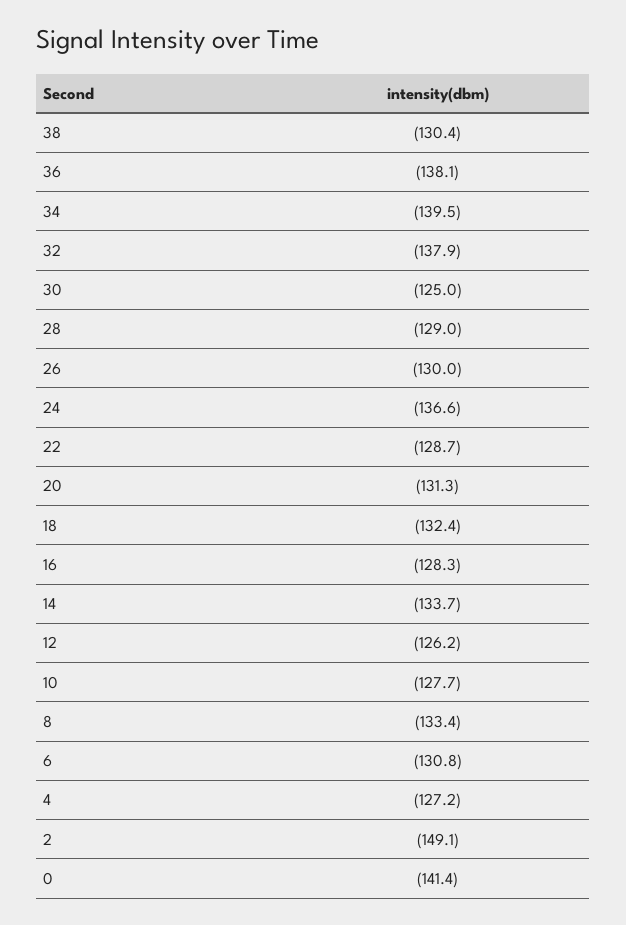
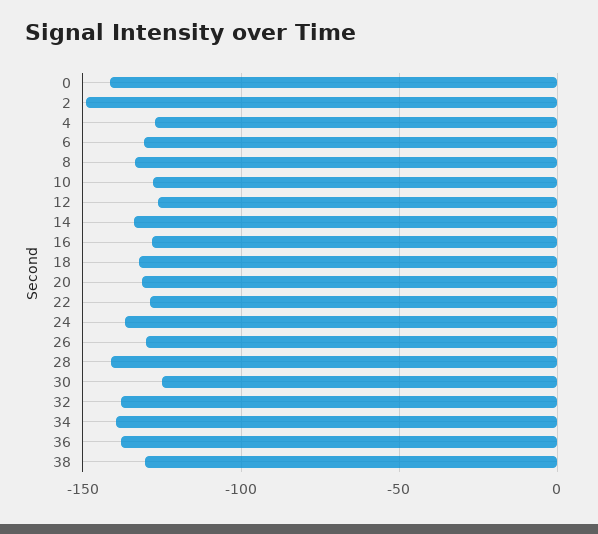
28: -129 -> -140

